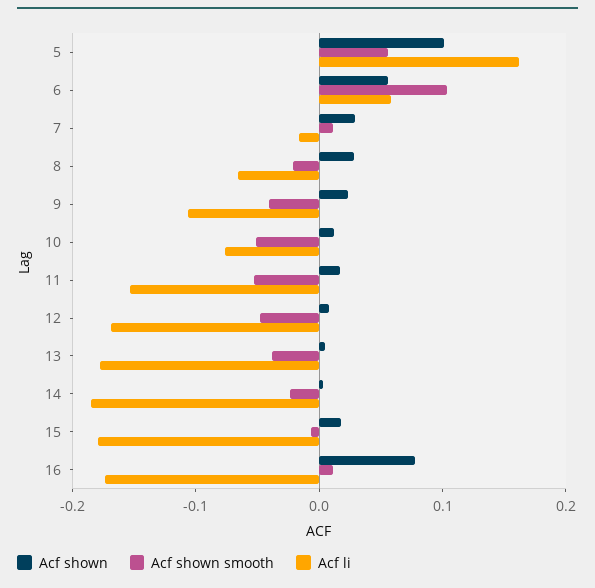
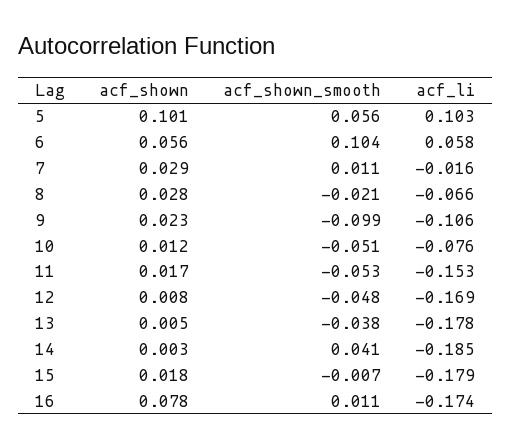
Acf li, 5: 0.16 -> 0.103
Acf shown smooth, 9: -0.04 -> -0.099
Acf shown smooth, 14: -0.02 -> 0.041

